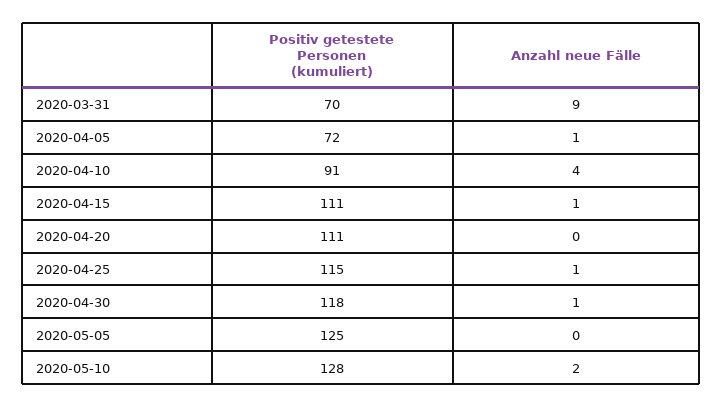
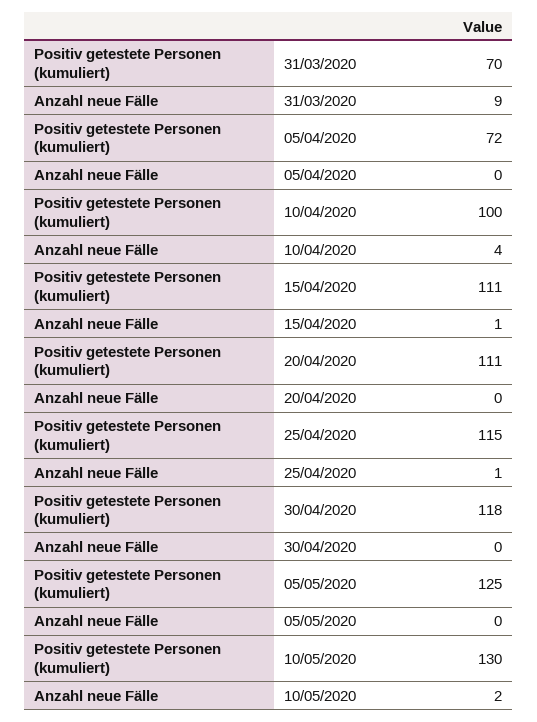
Anzahl neue Fälle, 2020-04-05: 1 -> 0
Positiv getestete Personen (kumuliert), 2020-04-10: 91 -> 100
Anzahl neue Fälle, 2020-04-30: 1 -> 0
Positiv getestete Personen (kumuliert), 2020-05-10: 128 -> 130

